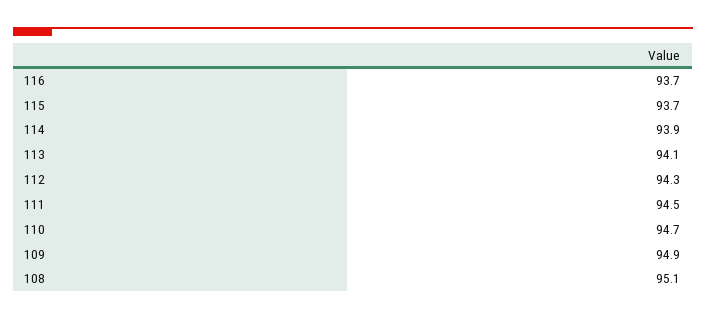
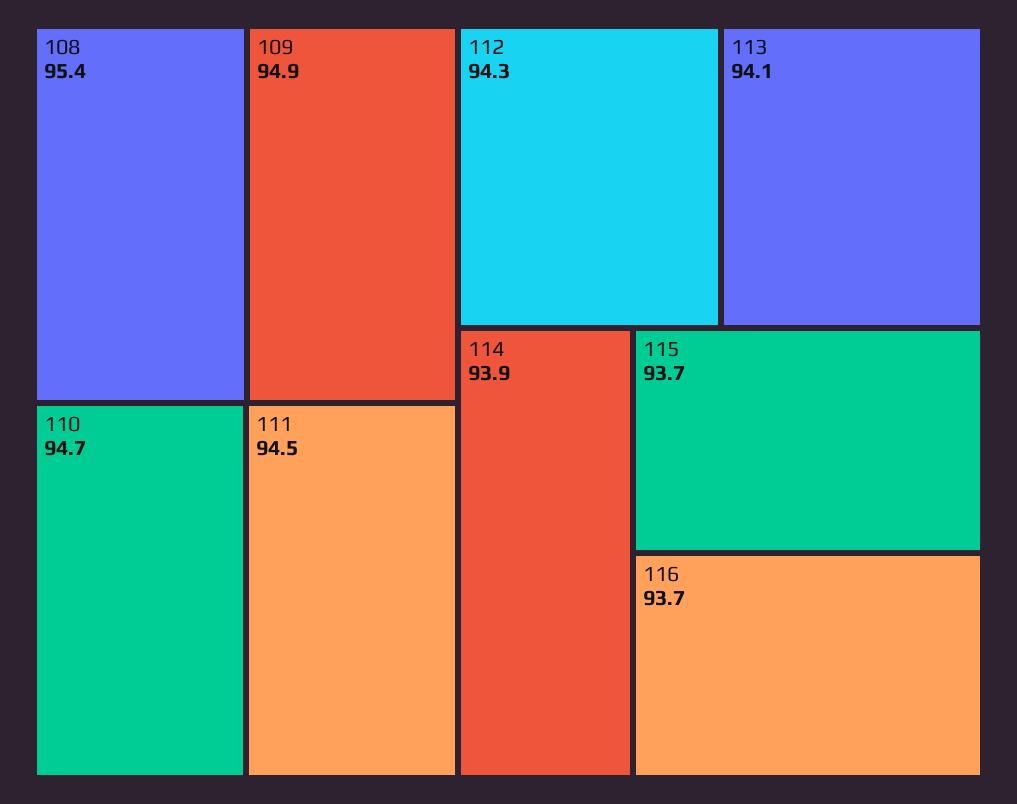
108: 95.1 -> 95.4

